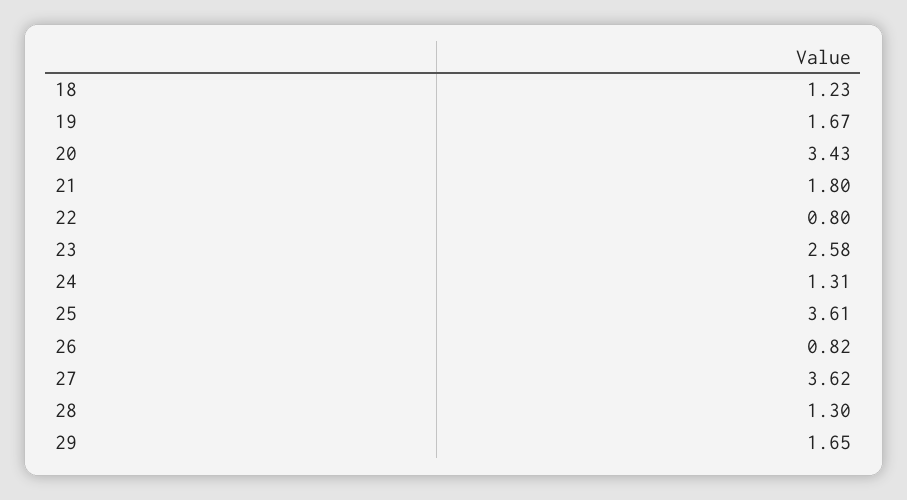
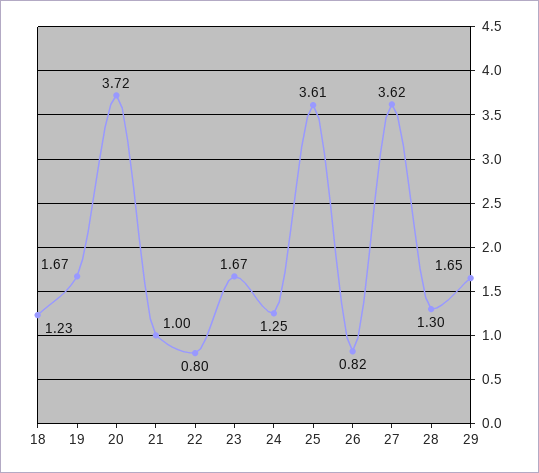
20: 3.43 -> 3.72
21: 1.8 -> 1
23: 2.58 -> 1.67
24: 1.31 -> 1.25

